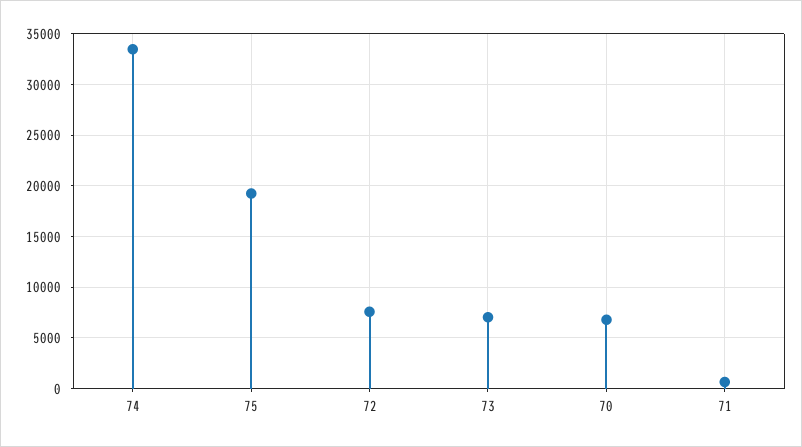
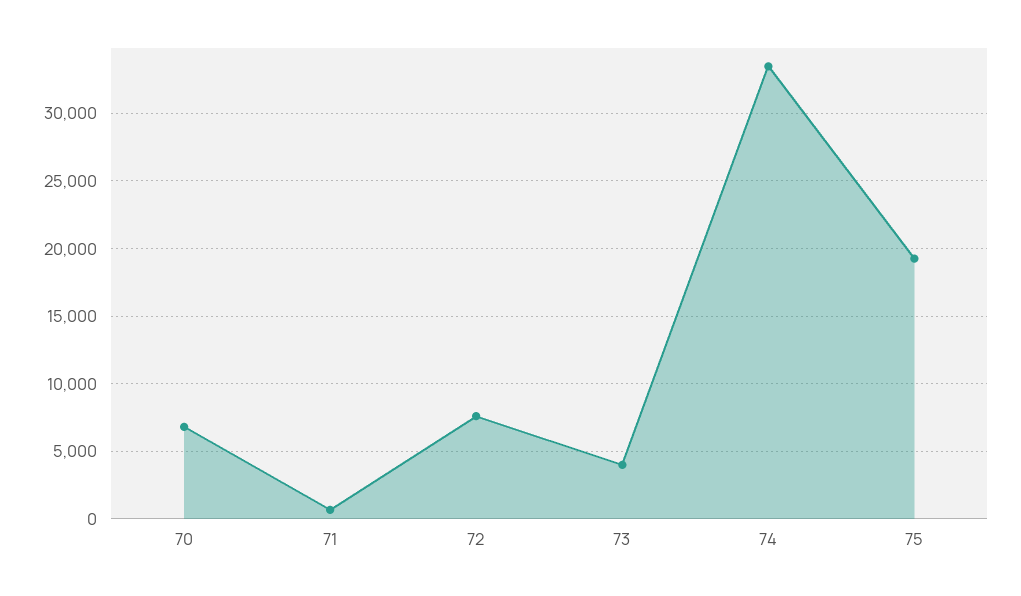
73: 7000 -> 4000

